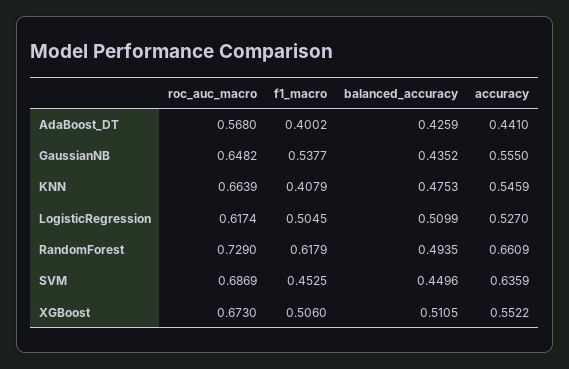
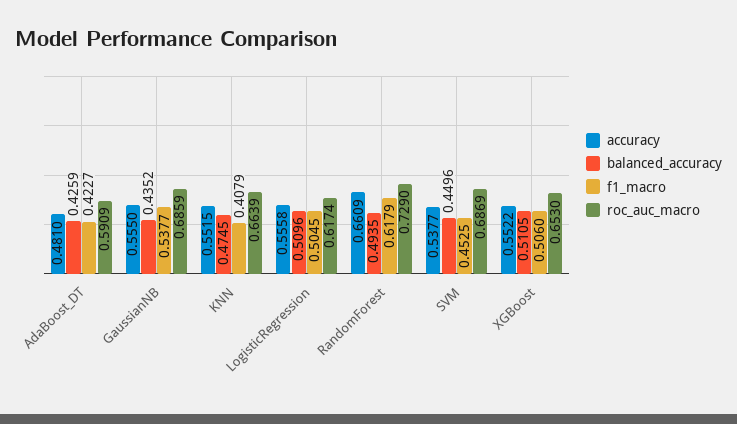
roc_auc_macro, AdaBoost_DT: 0.568 -> 0.5909
f1_macro, AdaBoost_DT: 0.4002 -> 0.4227
accuracy, AdaBoost_DT: 0.441 -> 0.481
roc_auc_macro, GaussianNB: 0.6482 -> 0.6859
balanced_accuracy, KNN: 0.4753 -> 0.4745
accuracy, KNN: 0.5459 -> 0.5515
balanced_accuracy, LogisticRegression: 0.5099 -> 0.5096
accuracy, LogisticRegression: 0.527 -> 0.5558
accuracy, SVM: 0.6359 -> 0.5377
roc_auc_macro, XGBoost: 0.673 -> 0.653

